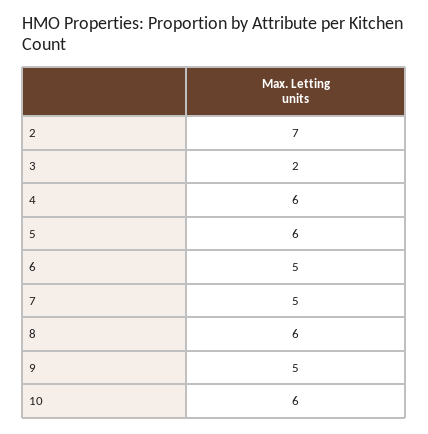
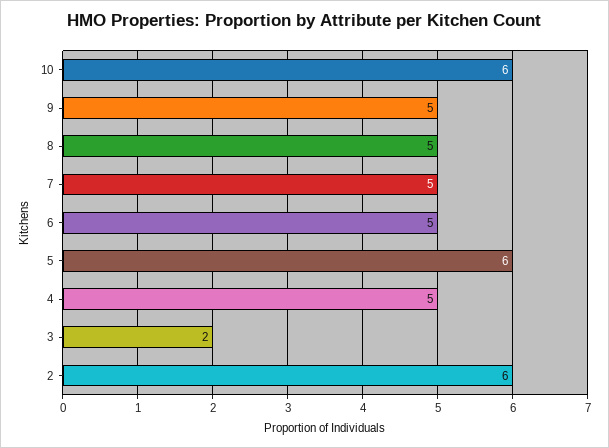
2: 7 -> 6
4: 6 -> 5
8: 6 -> 5

